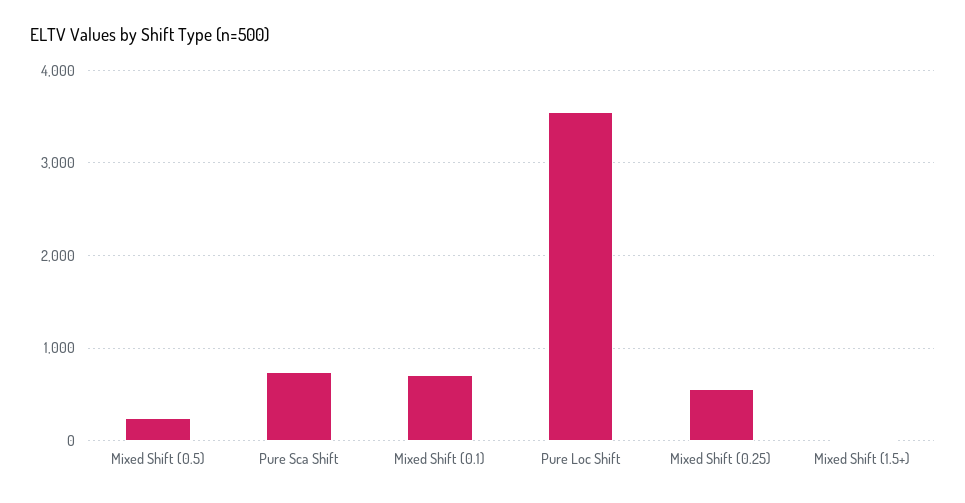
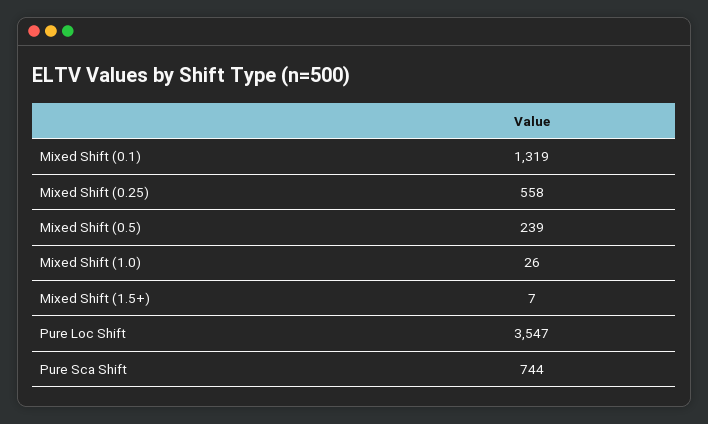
Mixed Shift (0.1): 700 -> 1319
Mixed Shift (1.0): none -> 26

